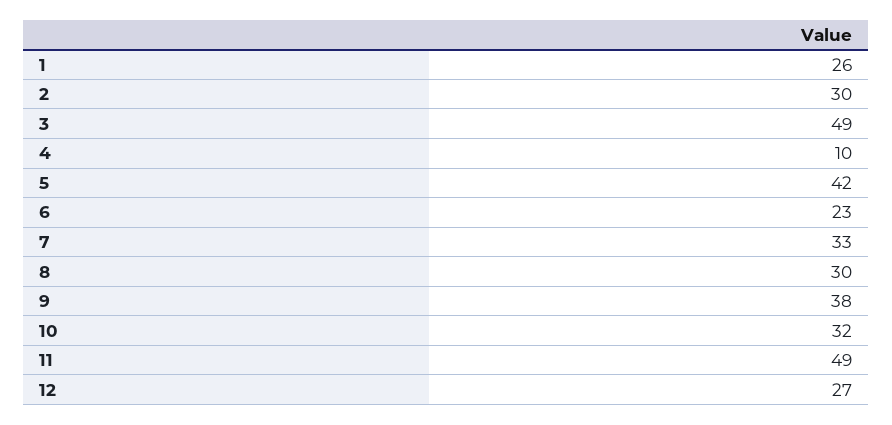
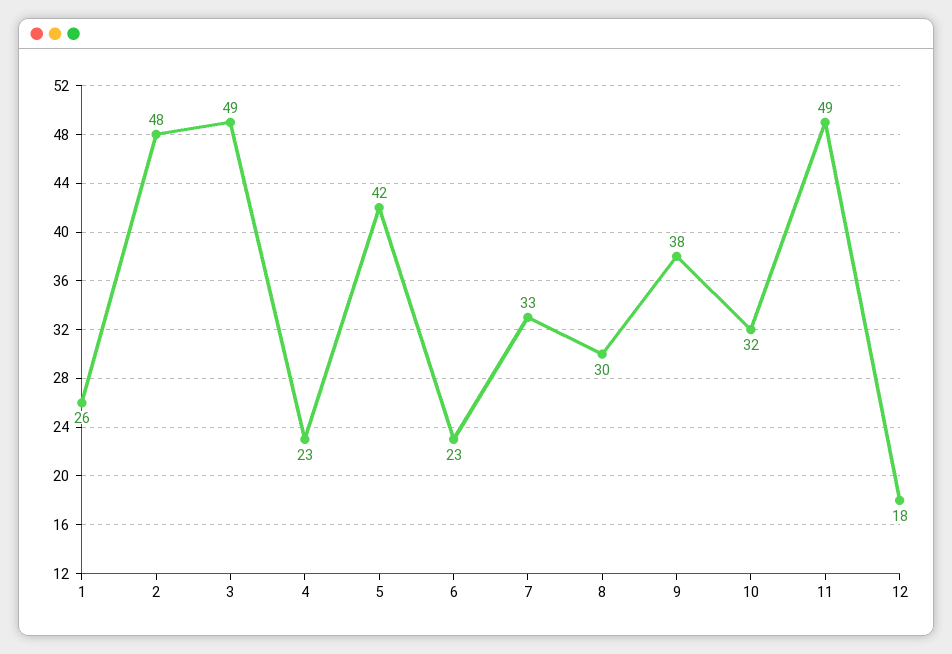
2: 30 -> 48
4: 10 -> 23
12: 27 -> 18

